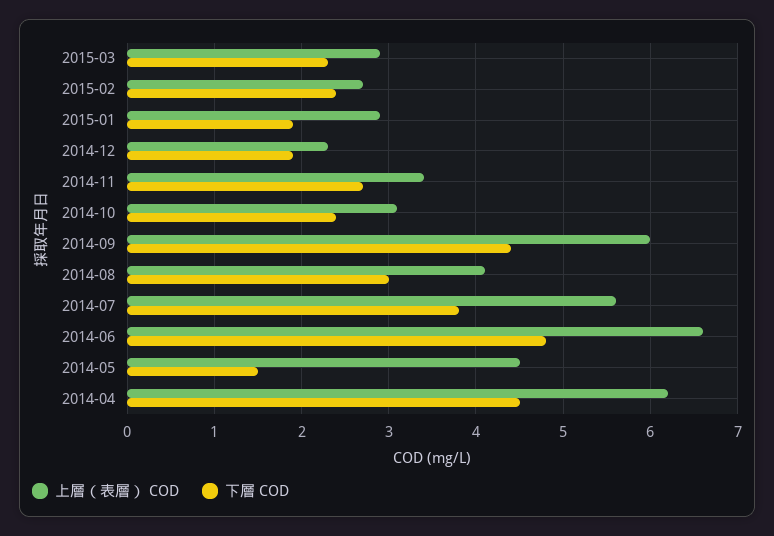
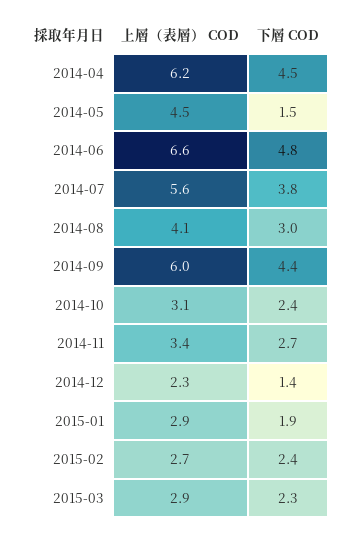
下層 COD, 2014-12: 1.9 -> 1.4

